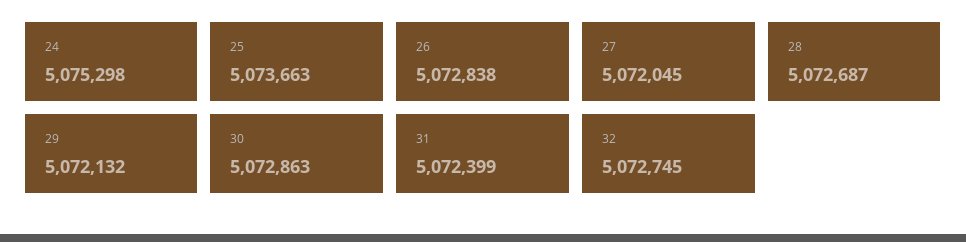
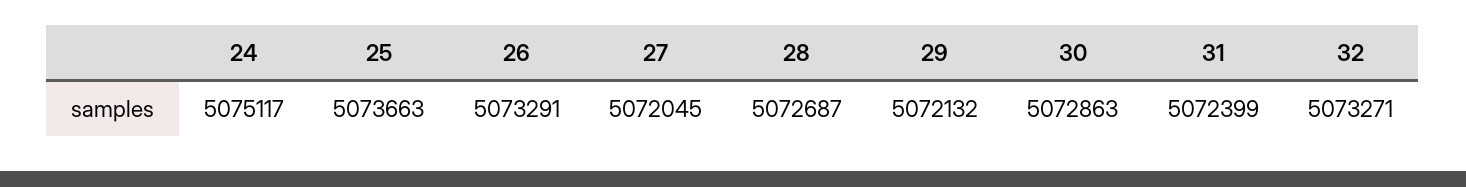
24: 5075298 -> 5075117
26: 5072838 -> 5073291
32: 5072745 -> 5073271

